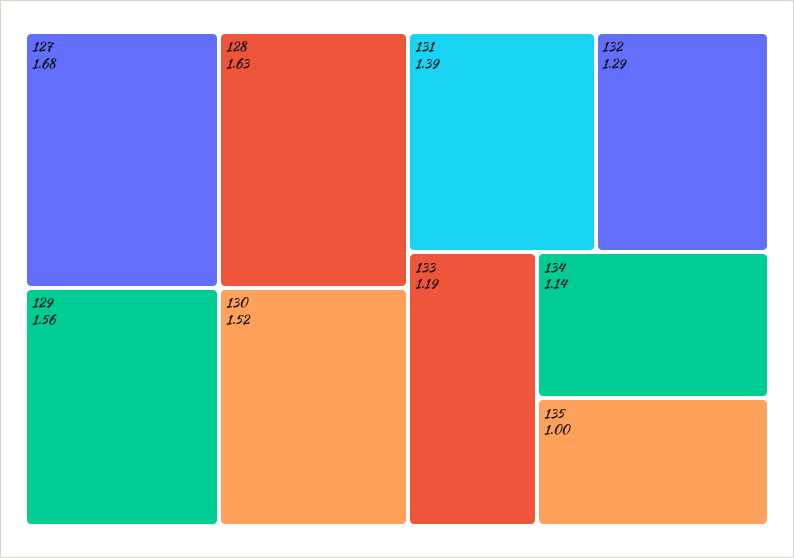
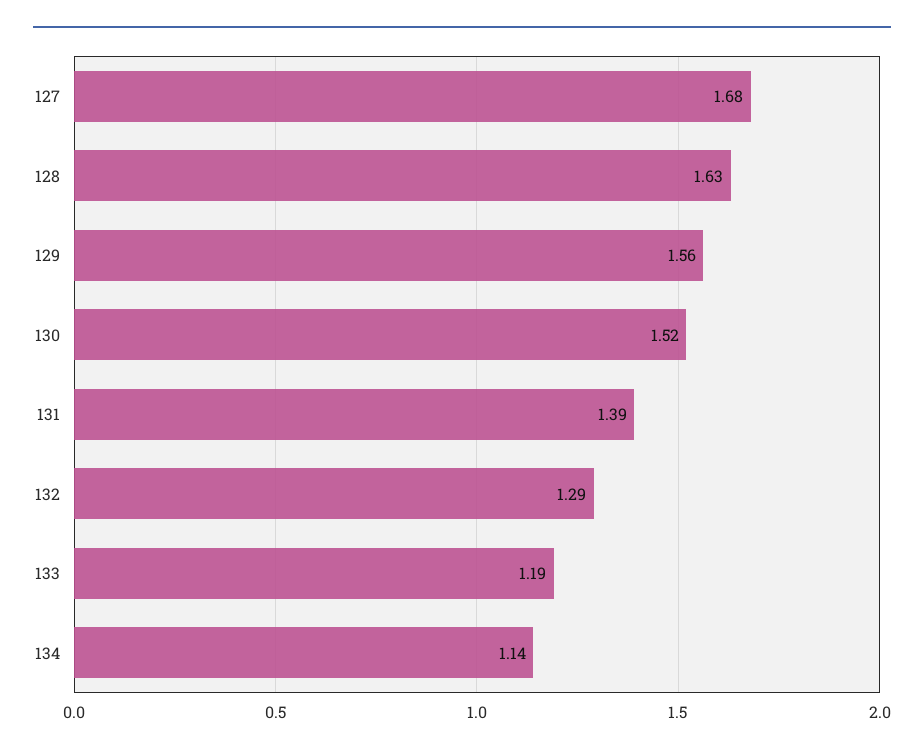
135: 1 -> none

